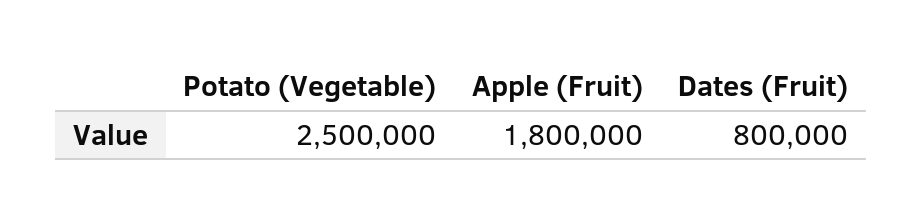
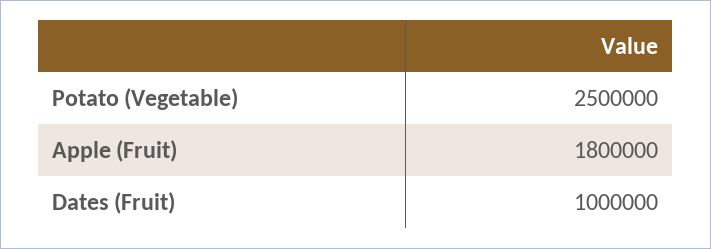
Dates (Fruit): 800000 -> 1000000

